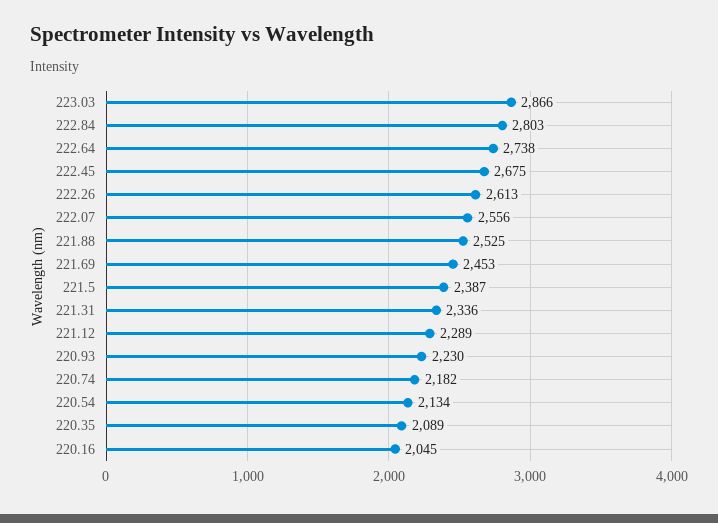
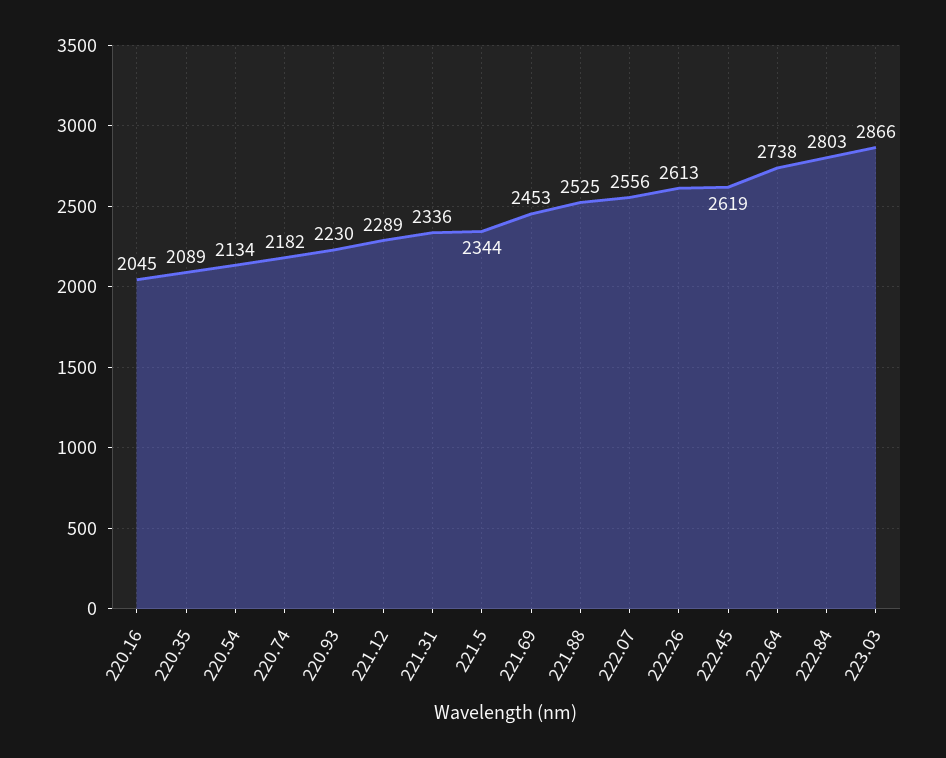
222.45: 2675 -> 2619
221.5: 2387 -> 2344

